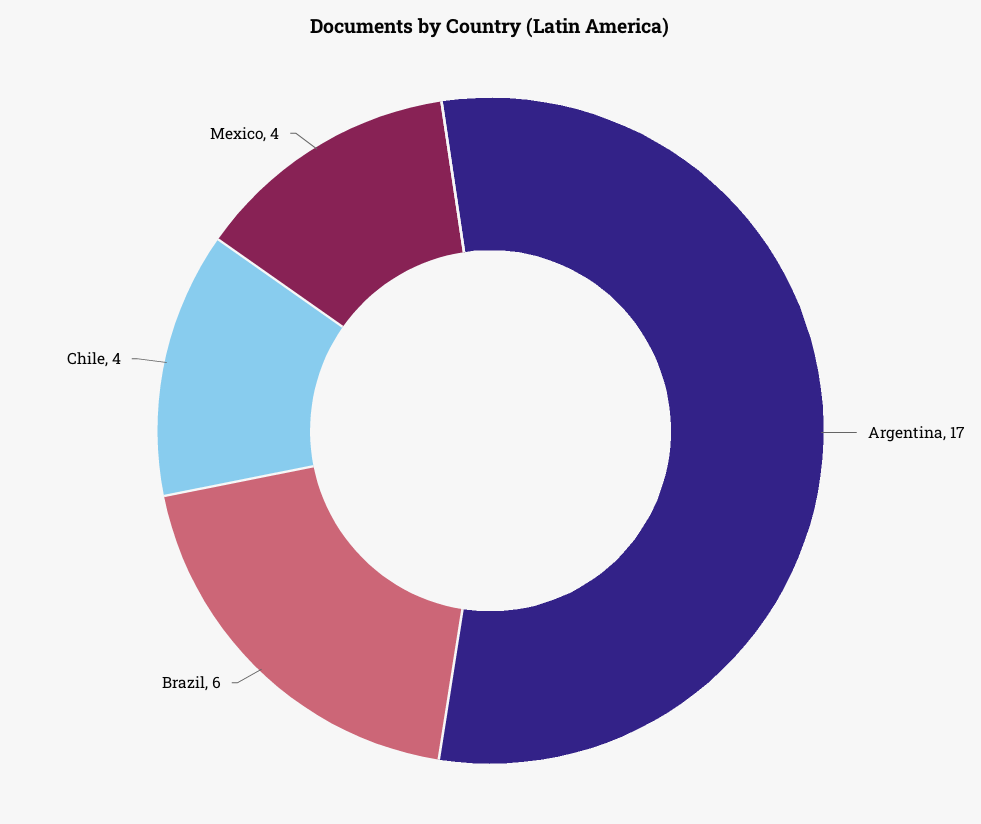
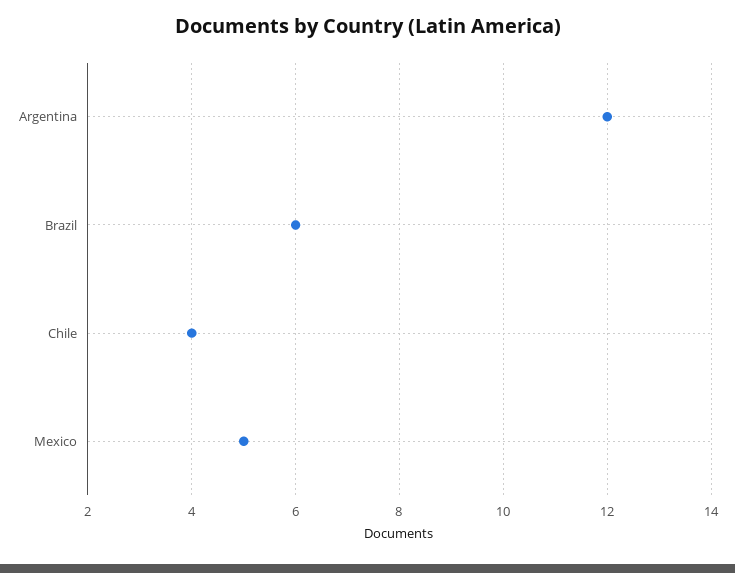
Argentina: 17 -> 12
Mexico: 4 -> 5

